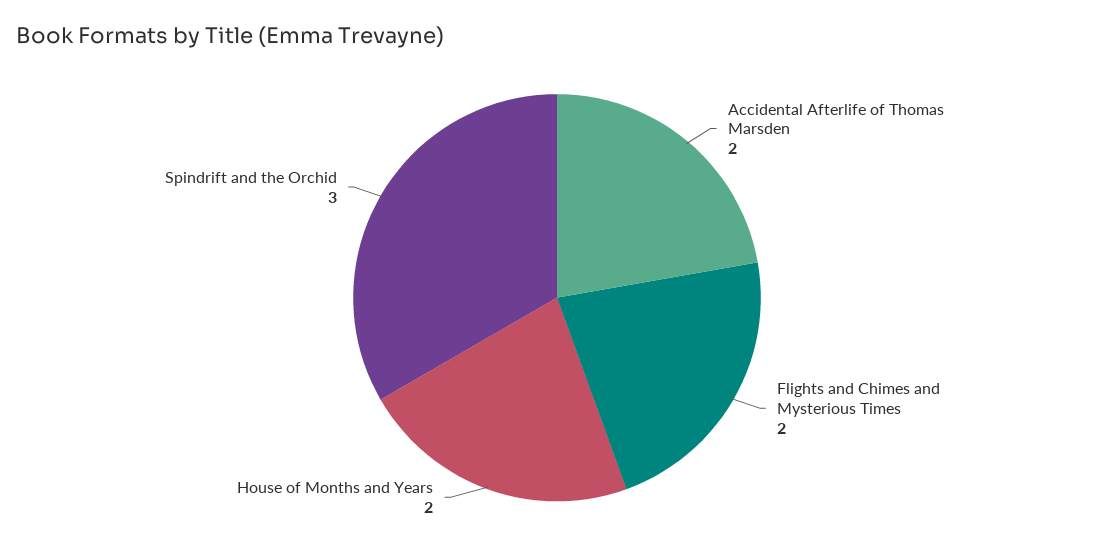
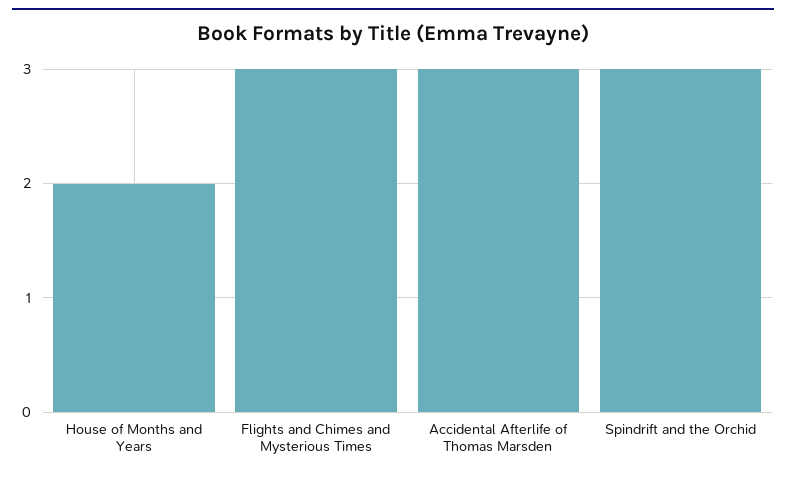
Accidental Afterlife of Thomas Marsden: 2 -> 3
Flights and Chimes and Mysterious Times: 2 -> 3

